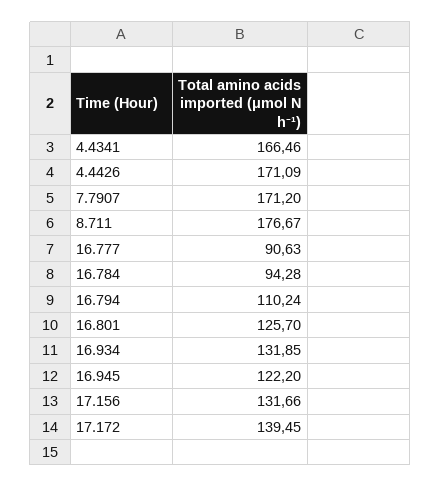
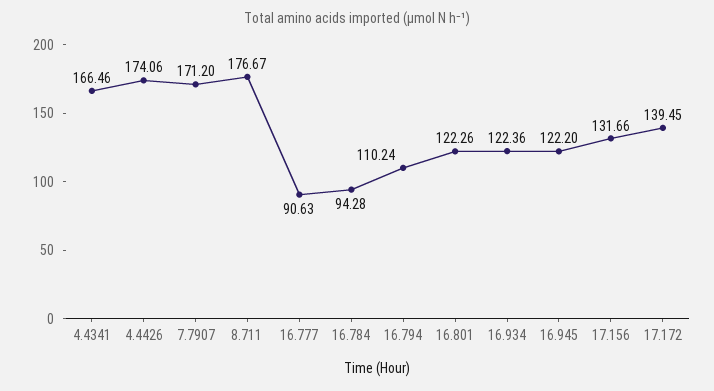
4.4426: 171.09 -> 174.06
16.801: 125.7 -> 122.26
16.934: 131.85 -> 122.36

